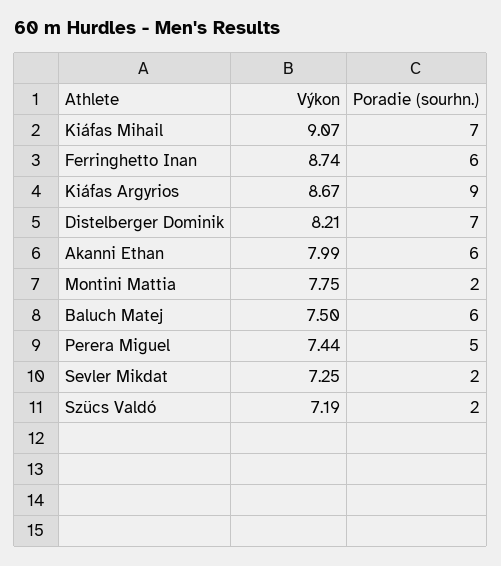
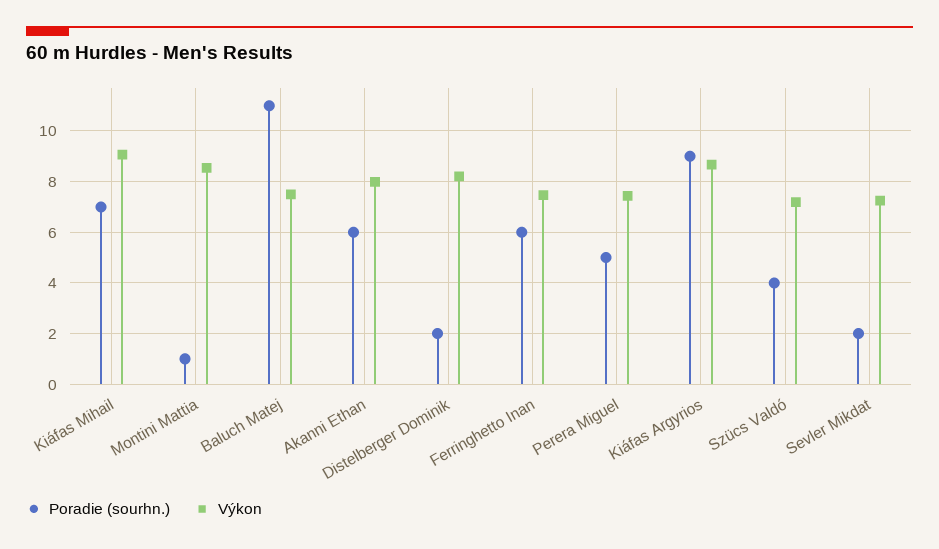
Výkon, Ferringhetto Inan: 8.74 -> 7.5
Poradie (sourhn.), Distelberger Dominik: 7 -> 2
Výkon, Montini Mattia: 7.75 -> 8.5
Poradie (sourhn.), Montini Mattia: 2 -> 1
Poradie (sourhn.), Baluch Matej: 6 -> 11
Poradie (sourhn.), Szücs Valdó: 2 -> 4

